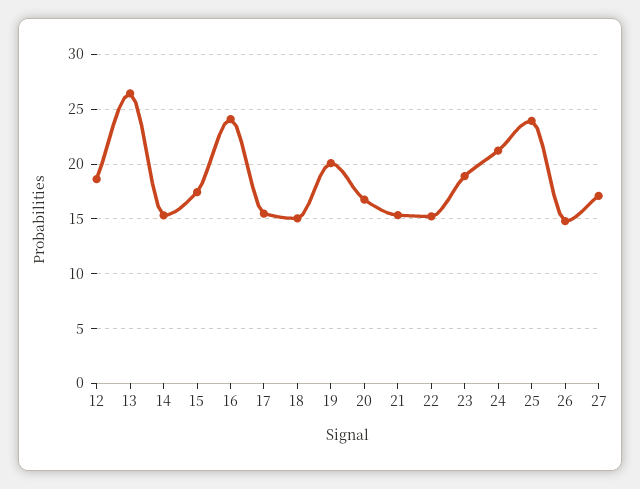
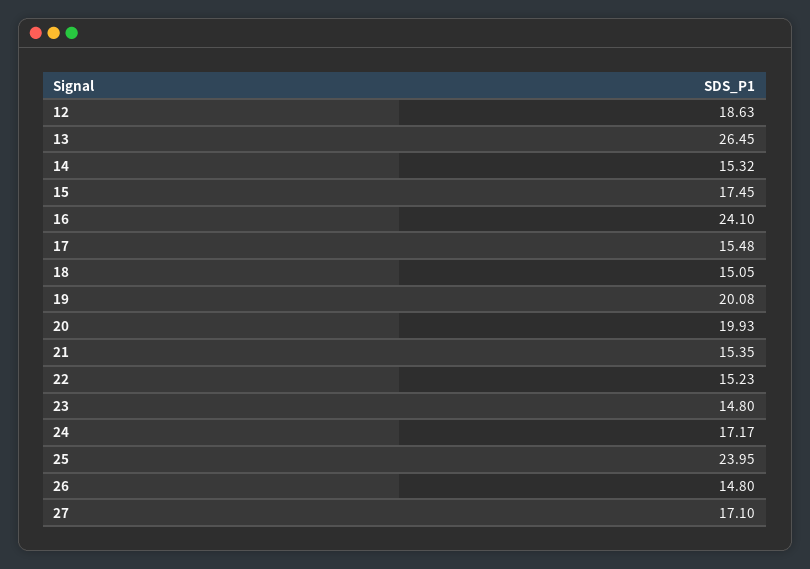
20: 17 -> 19.93
23: 19 -> 14.8
24: 21 -> 17.17

